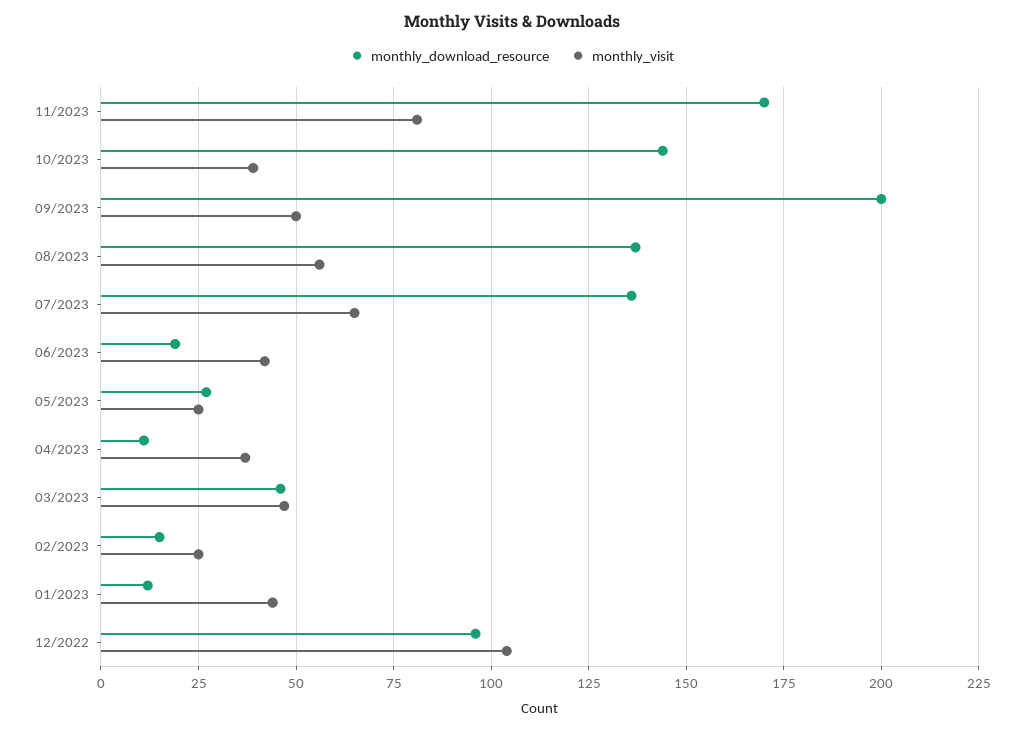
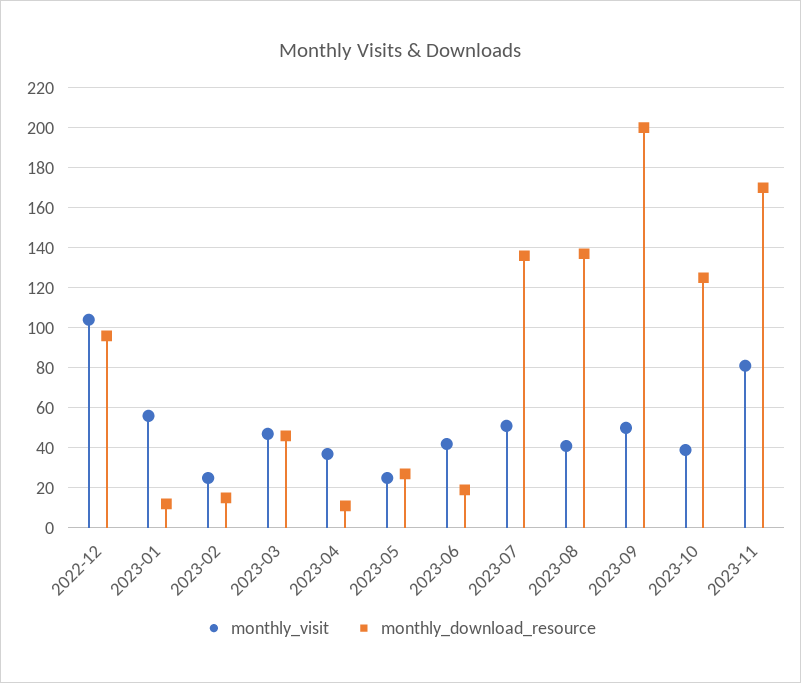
monthly_download_resource, 10/2023: 145 -> 125
monthly_visit, 08/2023: 55 -> 40
monthly_visit, 07/2023: 65 -> 50
monthly_visit, 01/2023: 45 -> 55

